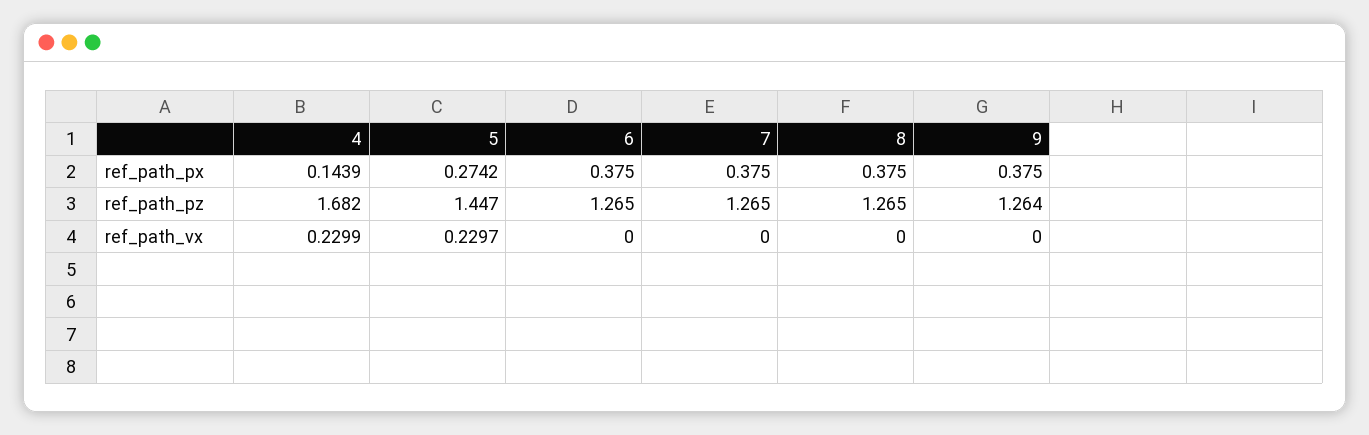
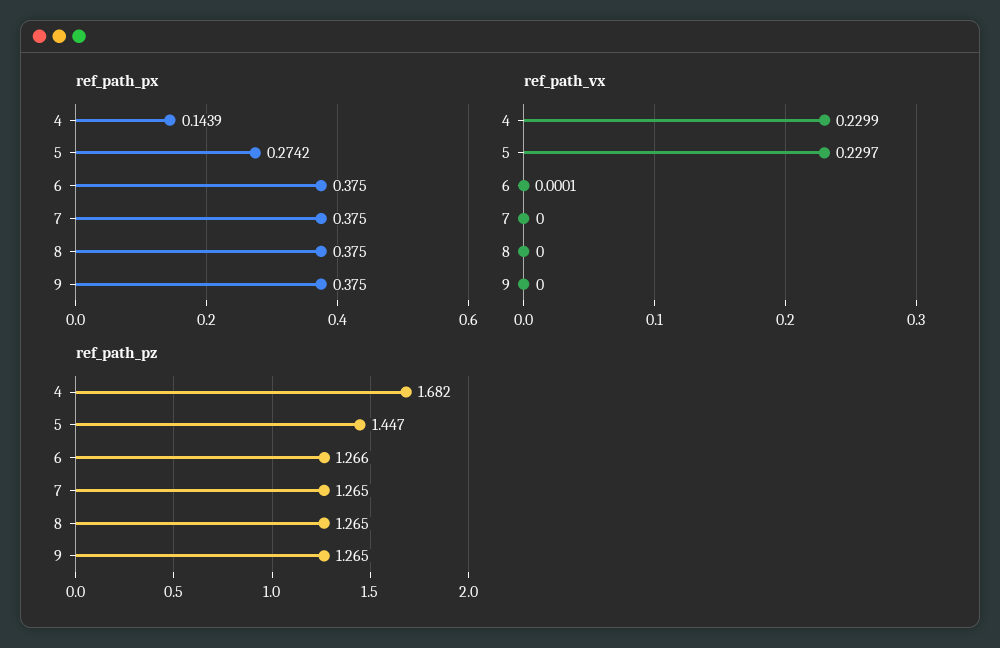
ref_path_pz, 6: 1.265 -> 1.266
ref_path_pz, 9: 1.264 -> 1.265
ref_path_vx, 6: 0 -> 0.0001

